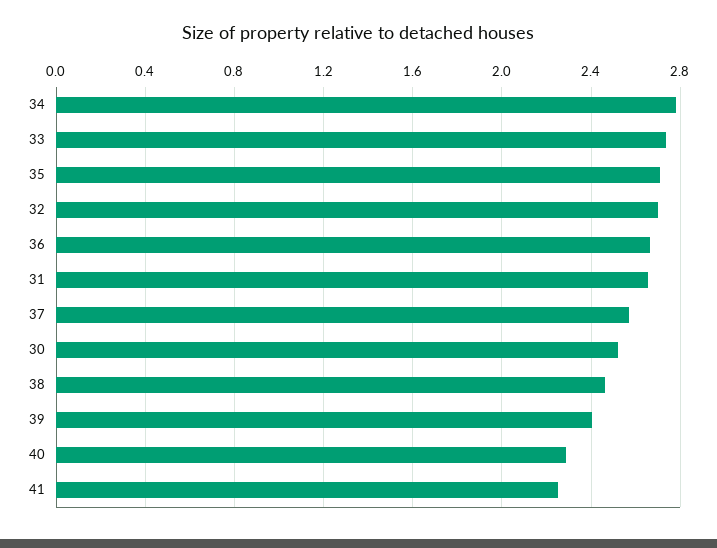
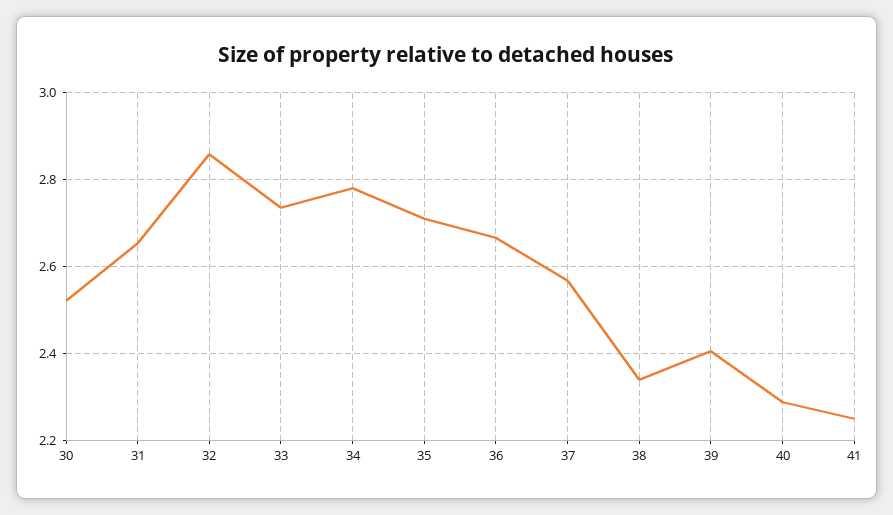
32: 2.7 -> 2.86
38: 2.45 -> 2.34

